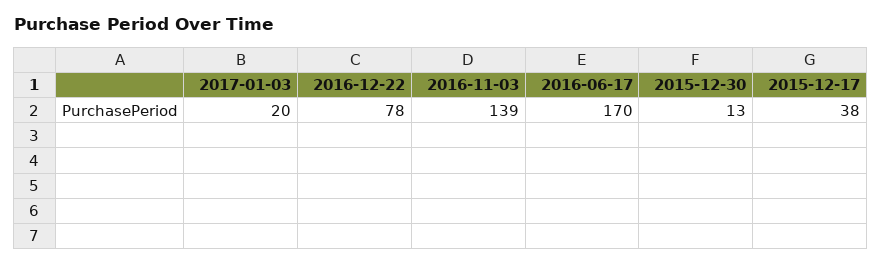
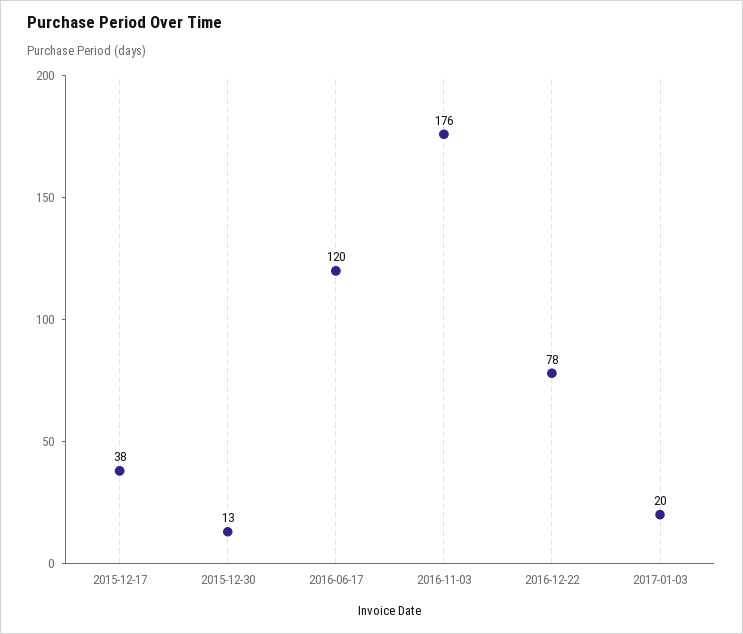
2016-11-03: 139 -> 176
2016-06-17: 170 -> 120

